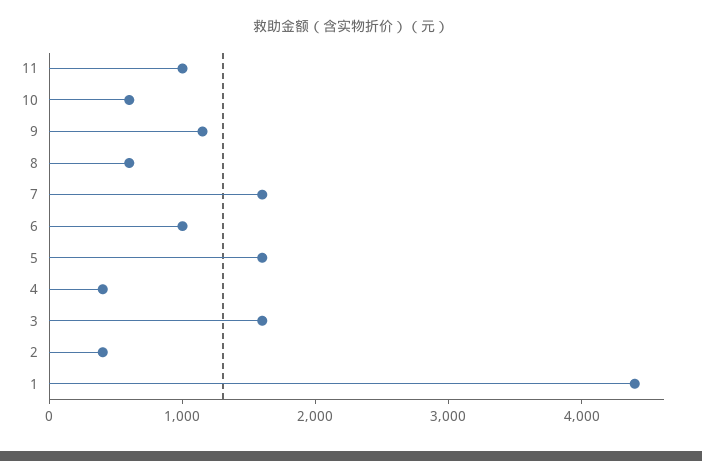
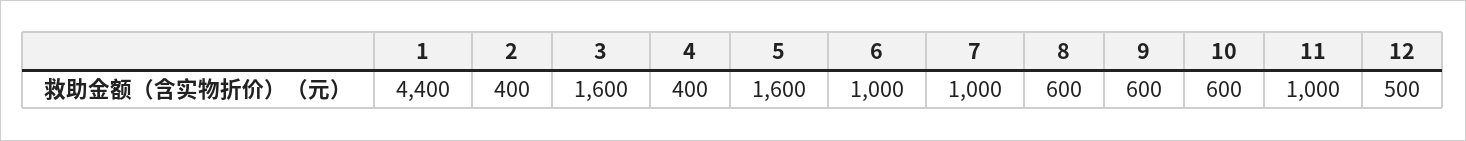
9: 1200 -> 600
7: 1600 -> 1000
12: none -> 500

